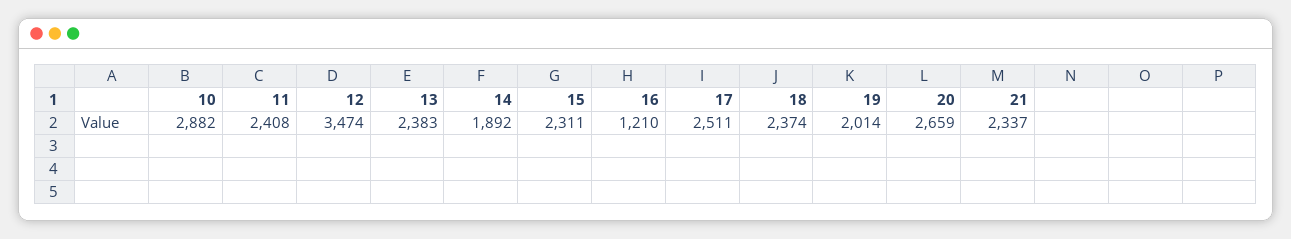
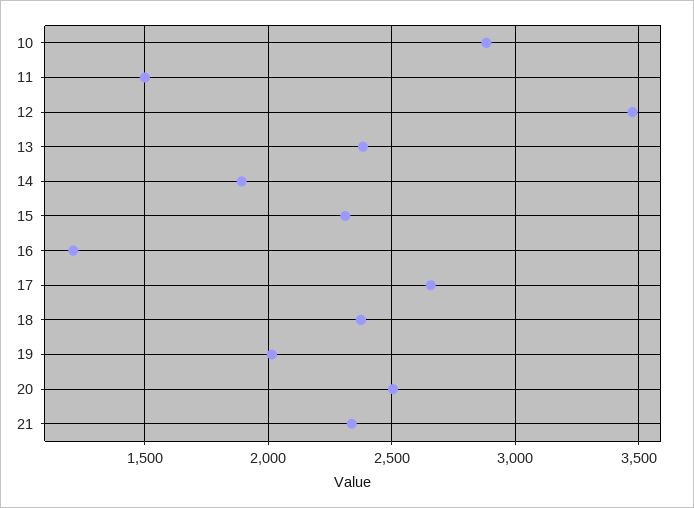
11: 2408 -> 1500
17: 2511 -> 2650
20: 2659 -> 2500

